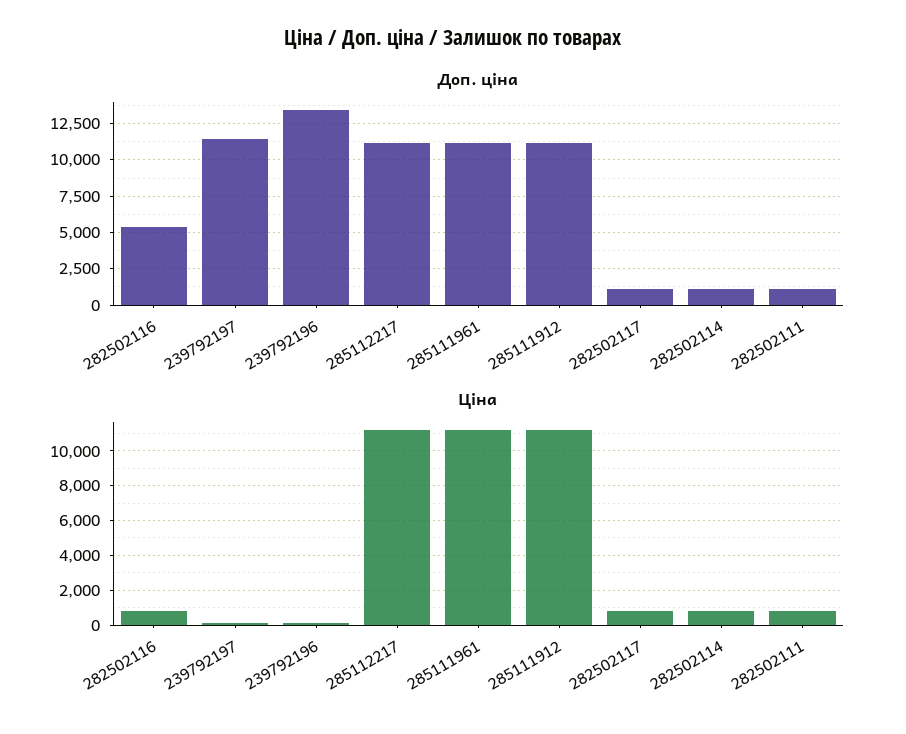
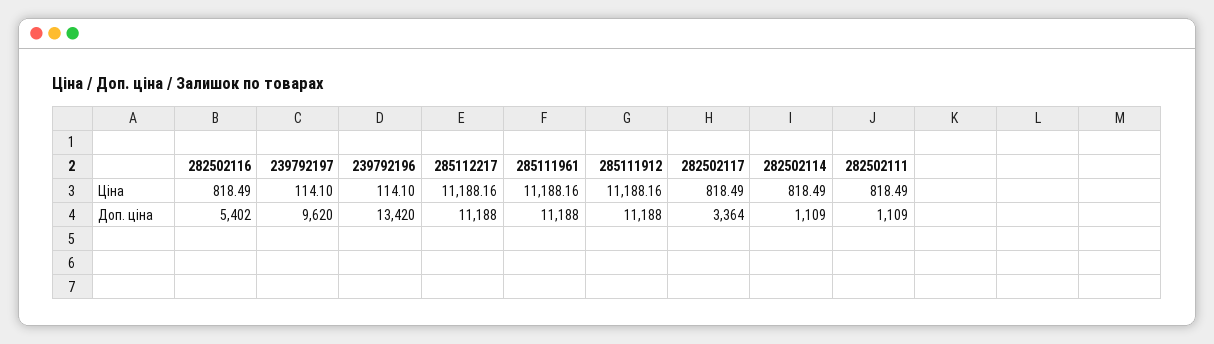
Доп. ціна, 239792197: 11500 -> 9620
Доп. ціна, 282502117: 1000 -> 3364

